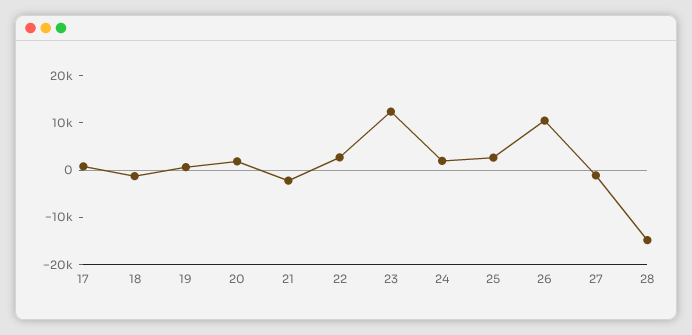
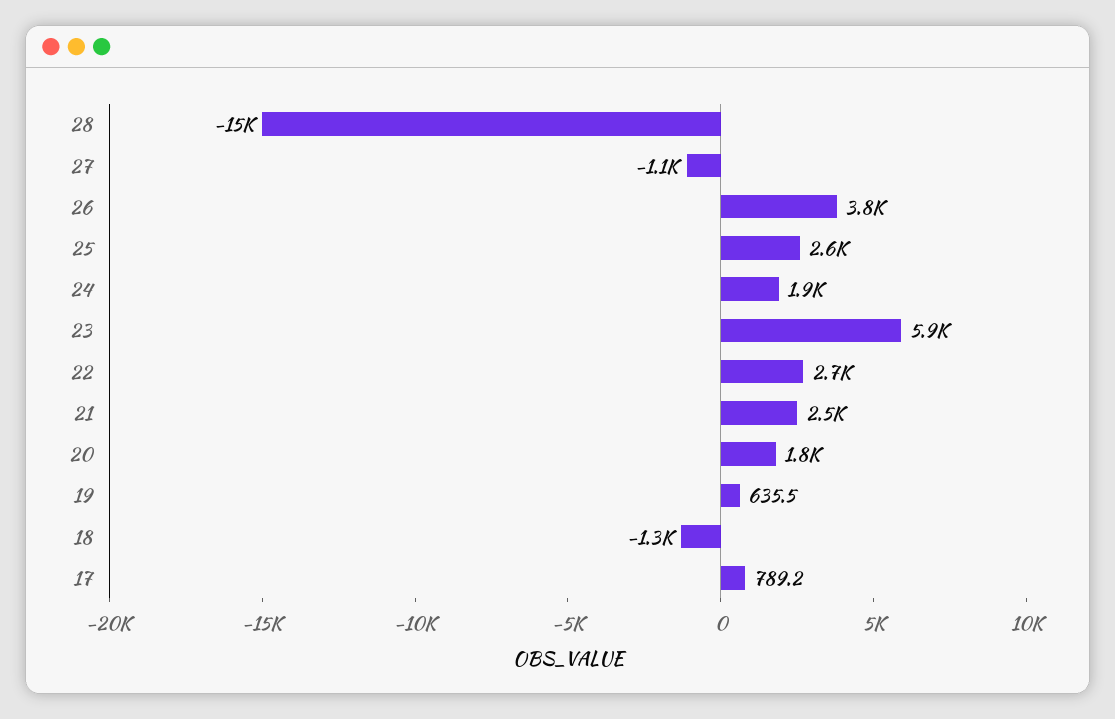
21: -2000 -> 2500
23: 12000 -> 5900
26: 10000 -> 3800

